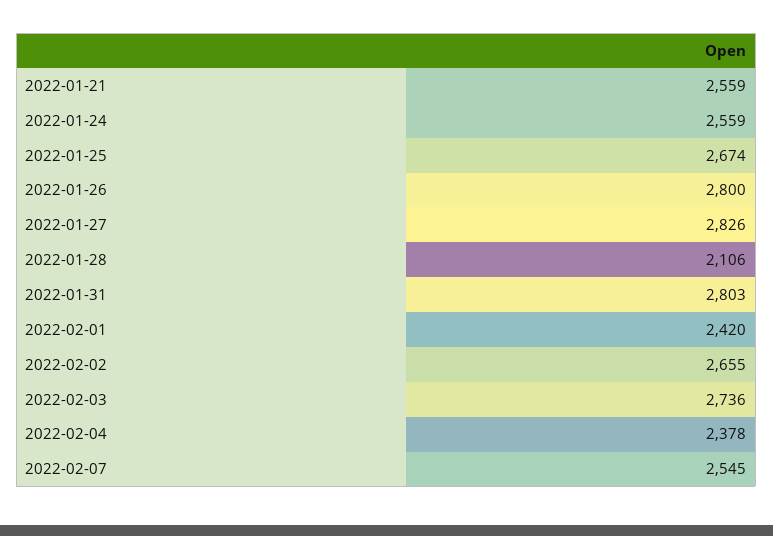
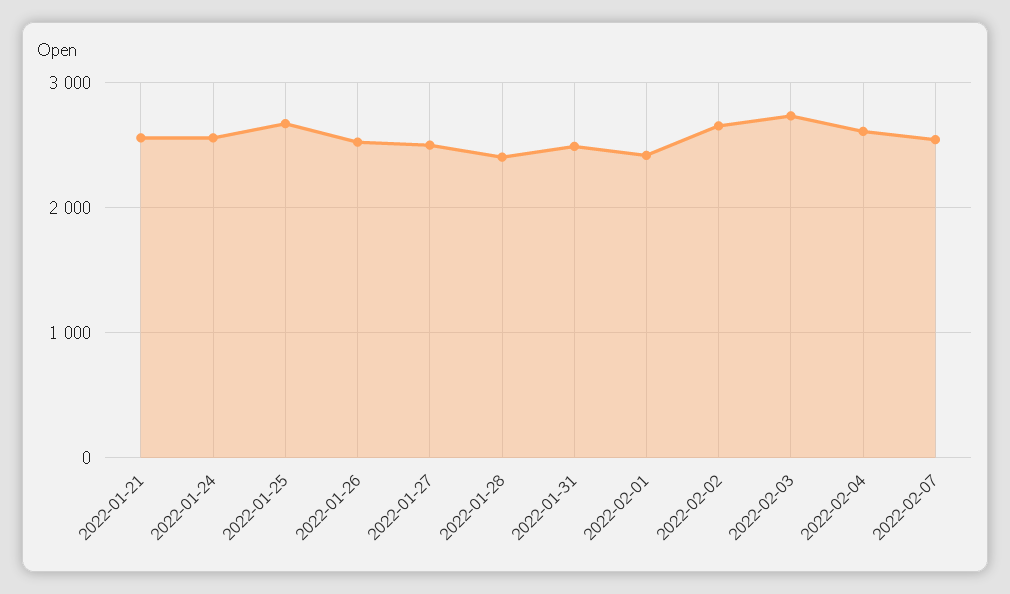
2022-01-26: 2800 -> 2500
2022-01-27: 2826 -> 2500
2022-01-28: 2106 -> 2400
2022-01-31: 2803 -> 2500
2022-02-04: 2378 -> 2600

